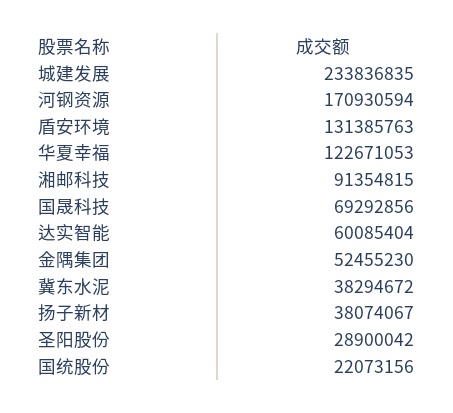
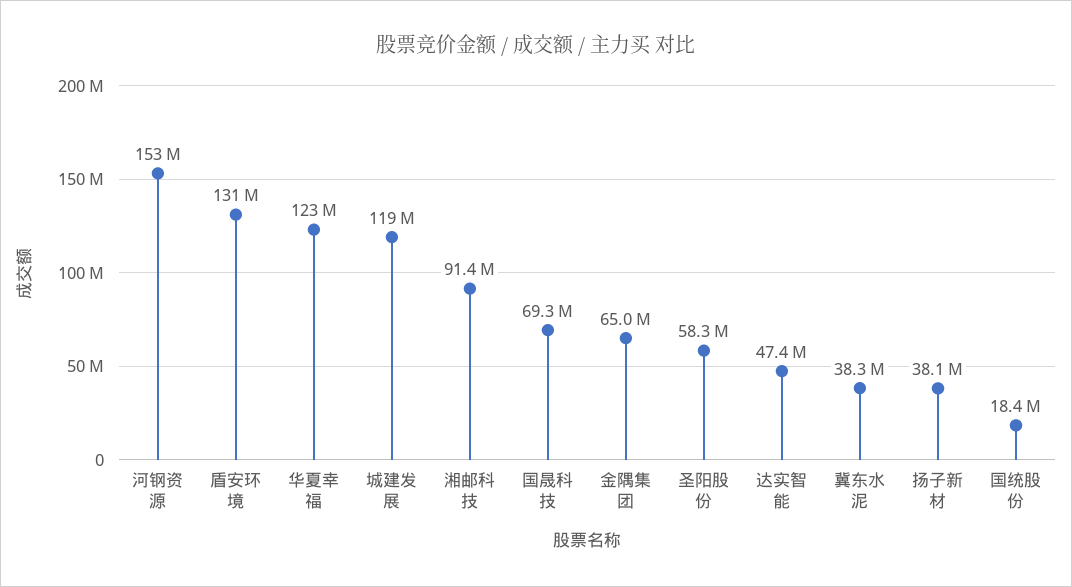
城建发展: 233836835 -> 119000000
河钢资源: 170930594 -> 153000000
达实智能: 60085404 -> 47400000
金隅集团: 52455230 -> 65000000
圣阳股份: 28900042 -> 58300000
国统股份: 22073156 -> 18400000

